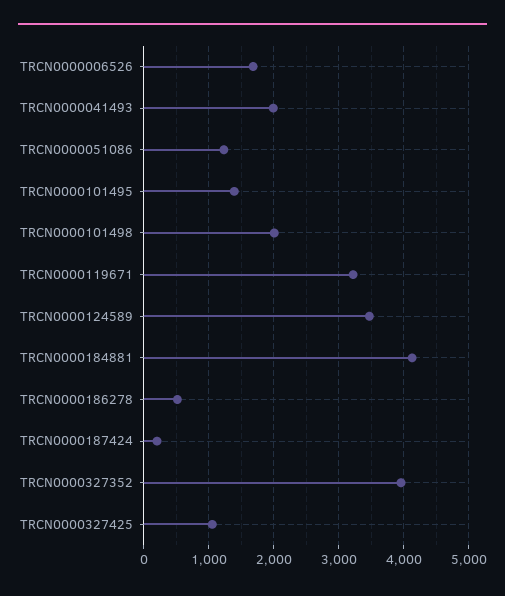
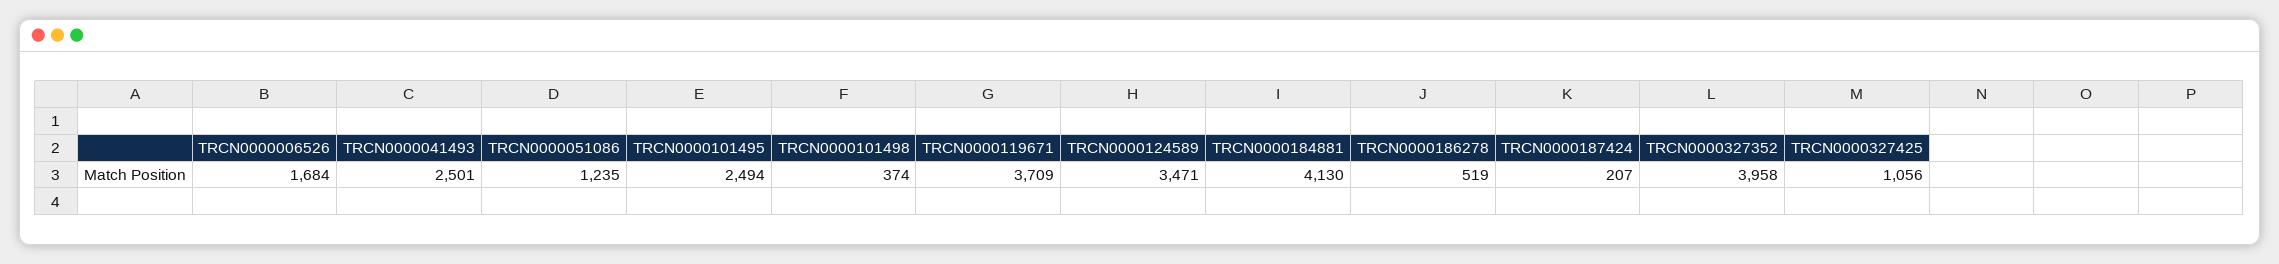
TRCN0000041493: 2000 -> 2501
TRCN0000101495: 1400 -> 2494
TRCN0000101498: 2000 -> 374
TRCN0000119671: 3200 -> 3709

